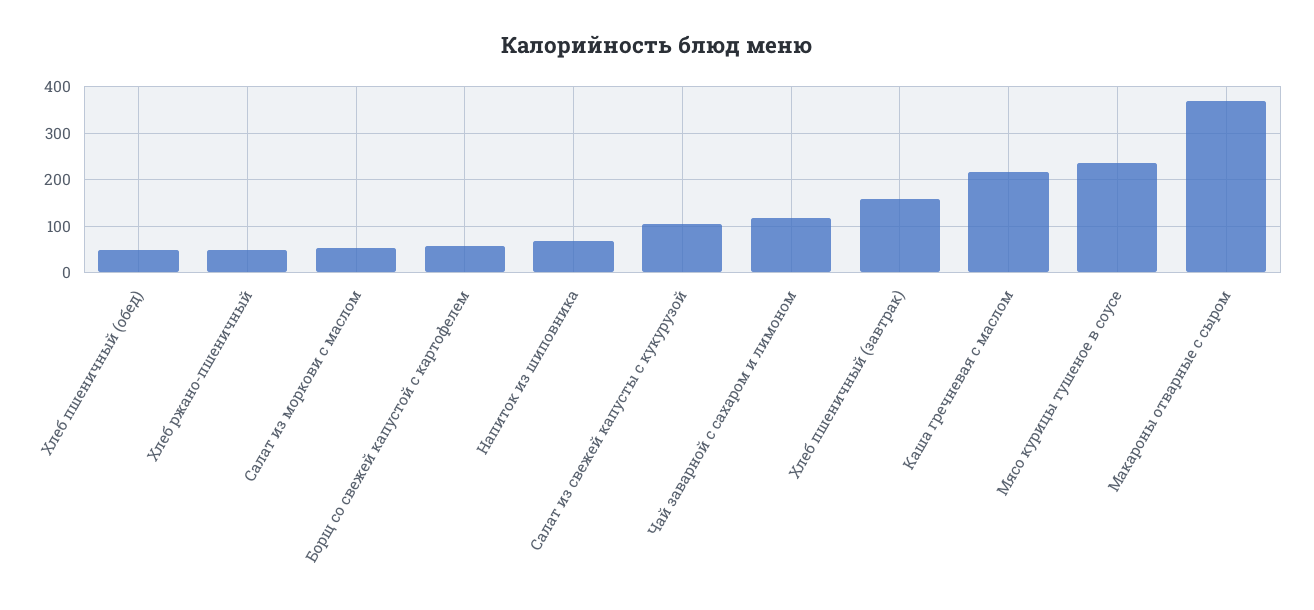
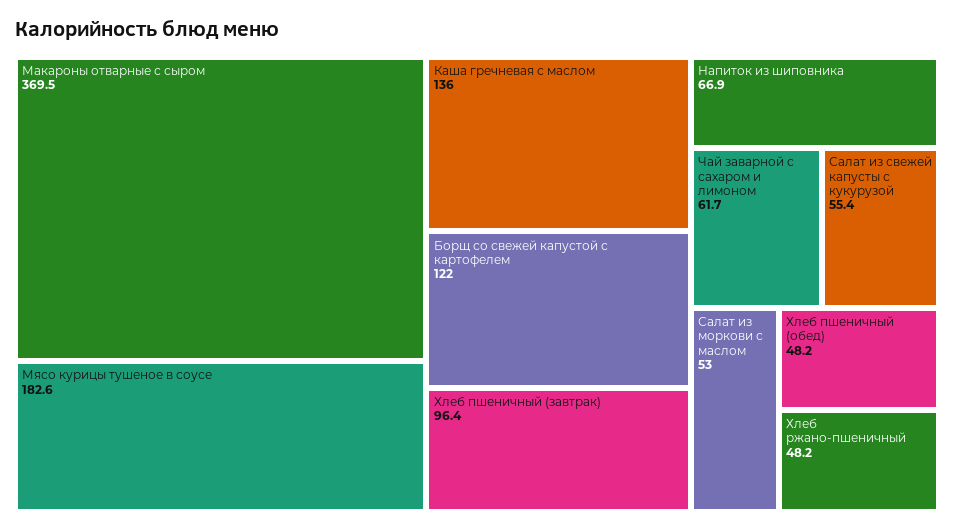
Борщ со свежей капустой с картофелем: 60 -> 122
Салат из свежей капусты с кукурузой: 100 -> 55.4
Чай заварной с сахаром и лимоном: 120 -> 61.7
Хлеб пшеничный (завтрак): 160 -> 96.4
Каша гречневая с маслом: 220 -> 136
Мясо курицы тушеное в соусе: 240 -> 182.6

